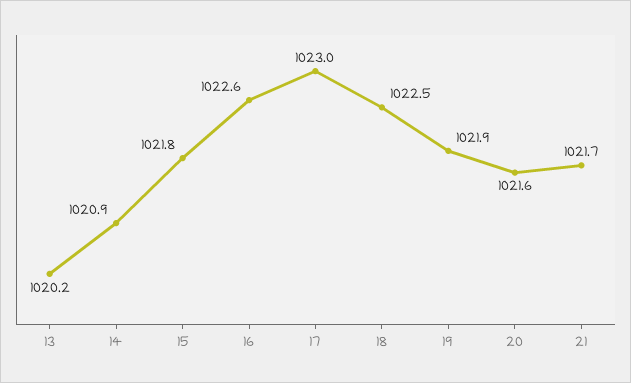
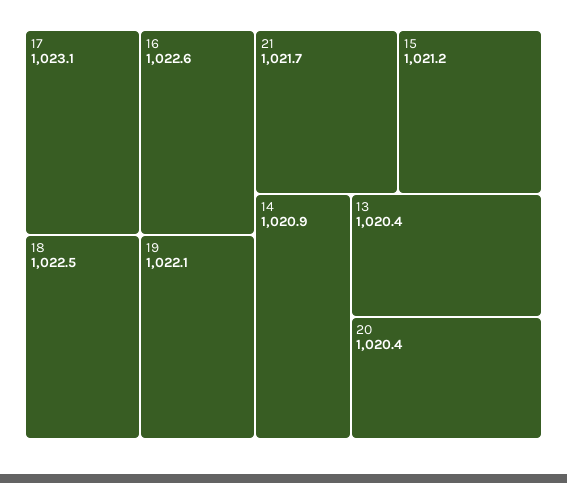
13: 1020.2 -> 1020.4
15: 1021.8 -> 1021.2
17: 1023 -> 1023.1
19: 1021.9 -> 1022.1
20: 1021.6 -> 1020.4

